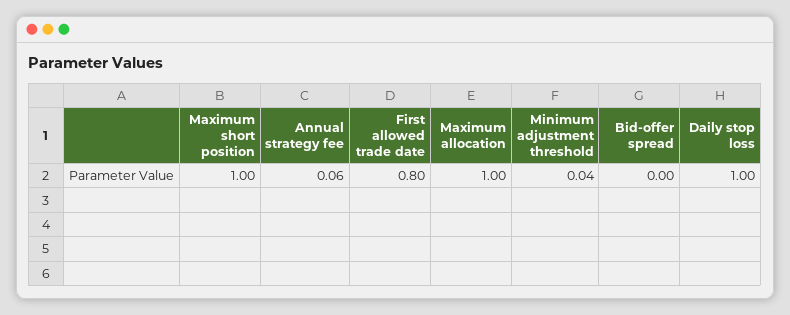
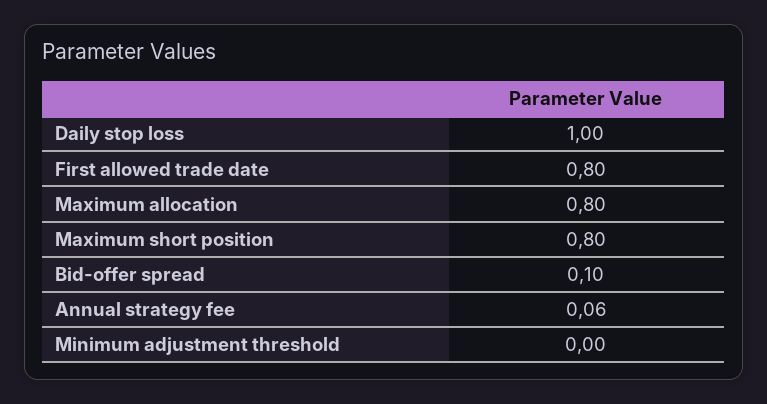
Maximum short position: 1 -> 0.8
Maximum allocation: 1 -> 0.8
Minimum adjustment threshold: 0.04 -> 0
Bid-offer spread: 0 -> 0.1

